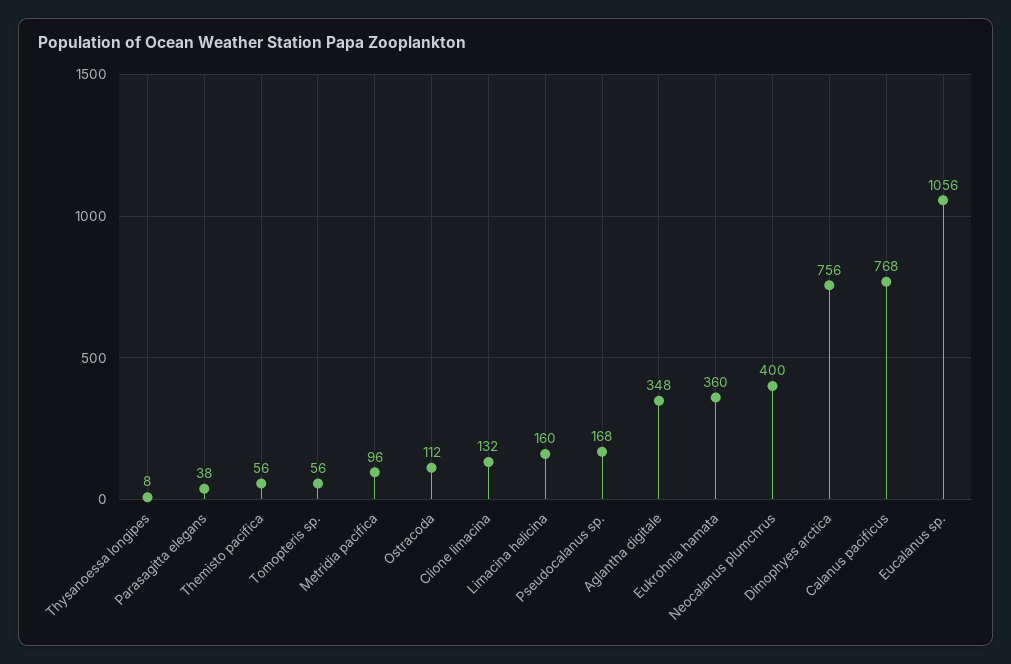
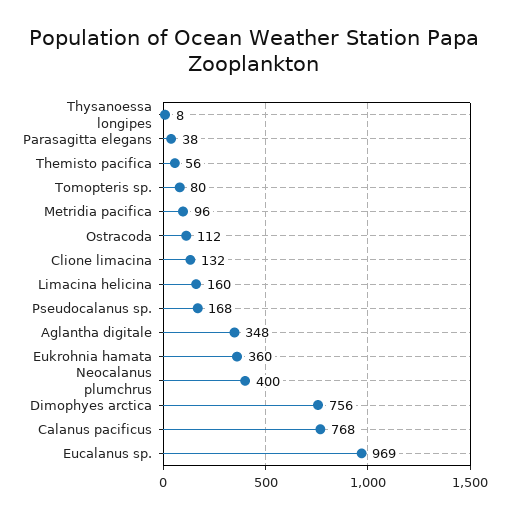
Tomopteris sp.: 56 -> 80
Eucalanus sp.: 1056 -> 969

